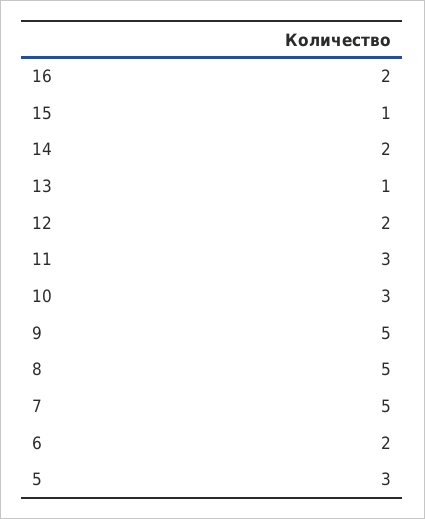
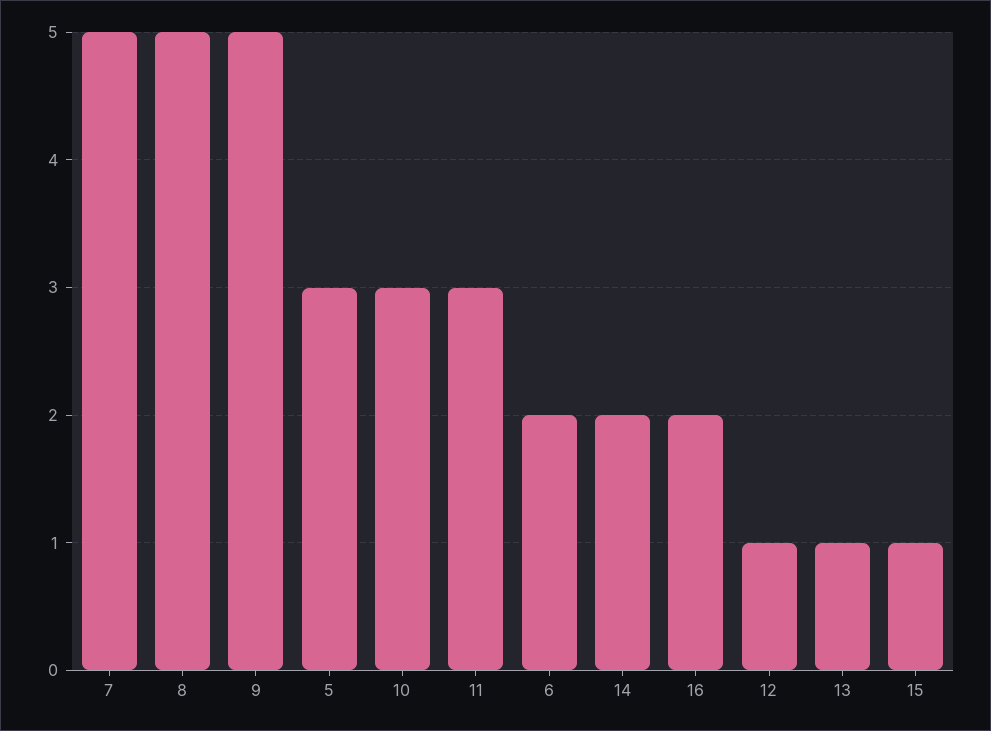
12: 2 -> 1

